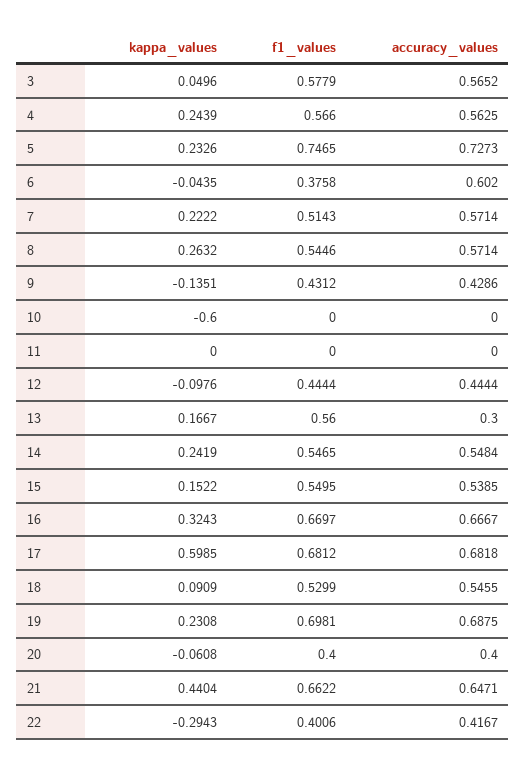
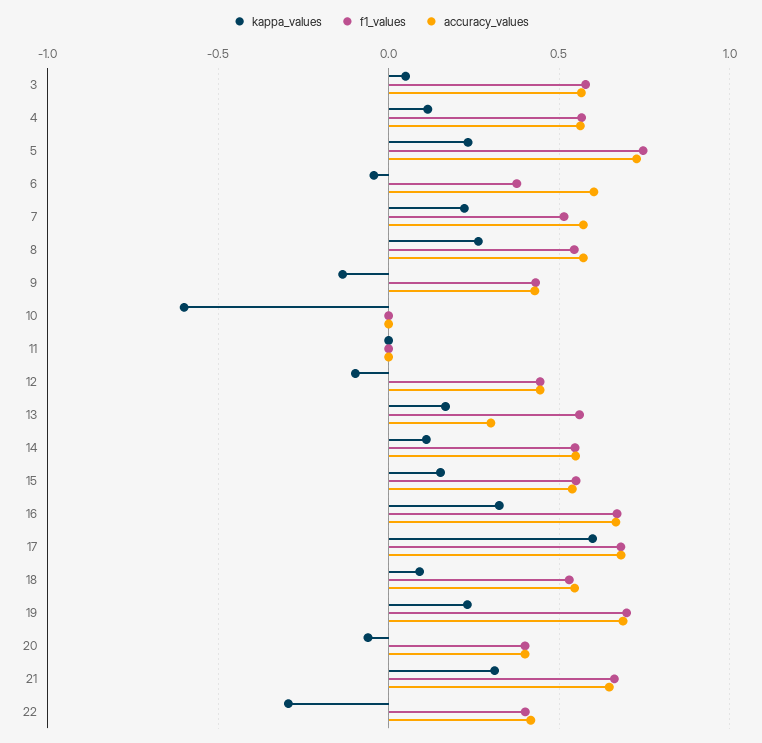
kappa_values, 4: 0.2439 -> 0.1
kappa_values, 14: 0.2419 -> 0.1
kappa_values, 21: 0.4404 -> 0.3

